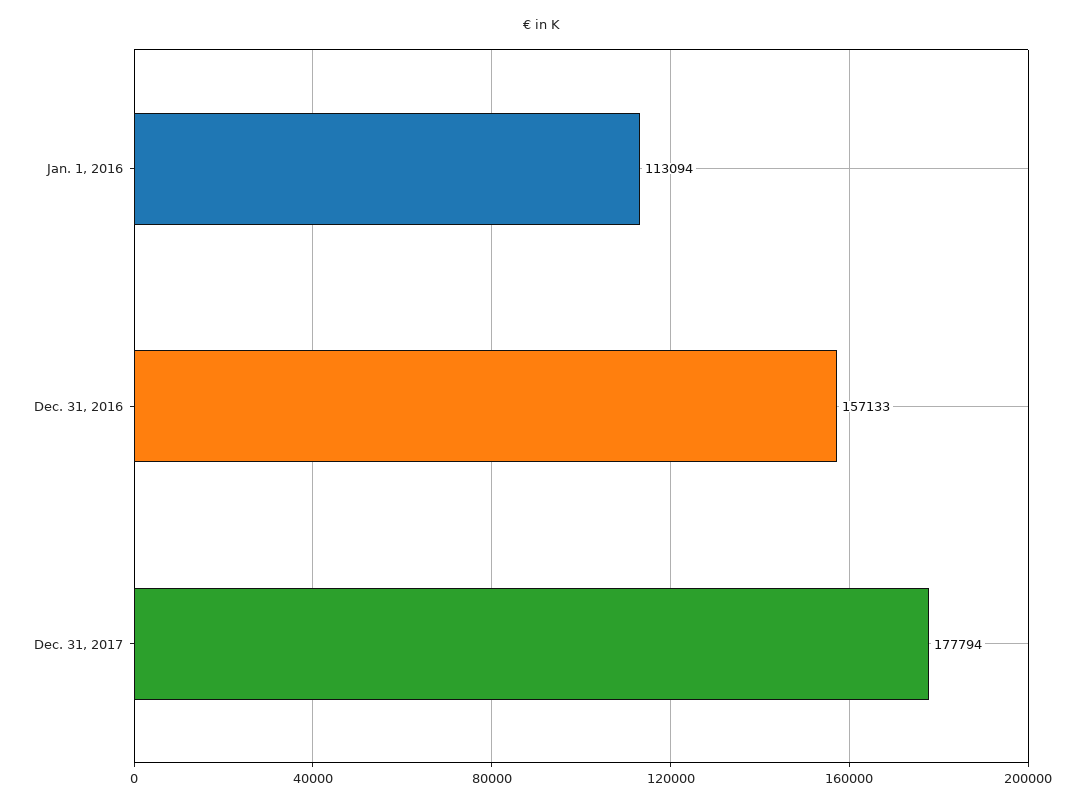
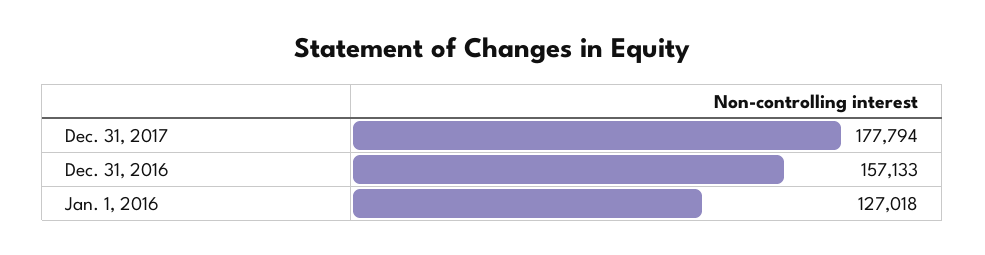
Jan. 1, 2016: 113094 -> 127018

